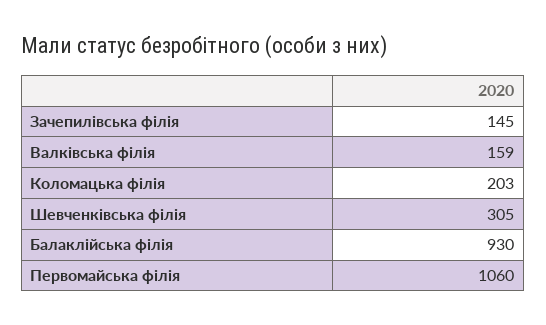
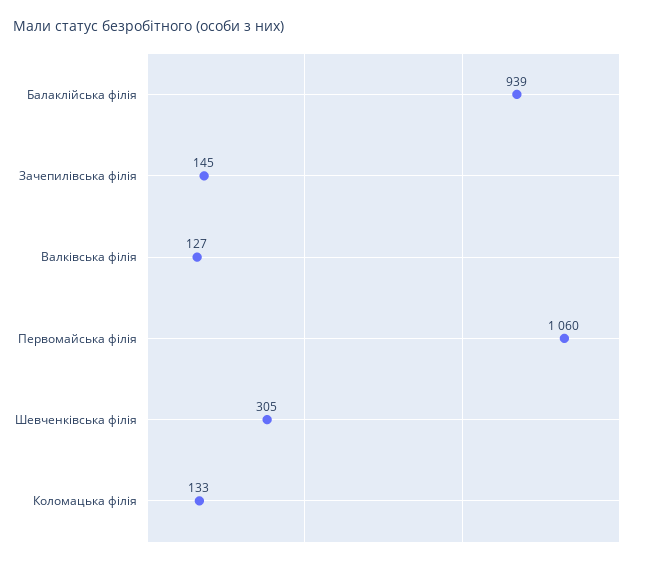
Валківська філія: 159 -> 127
Коломацька філія: 203 -> 133
Балаклійська філія: 930 -> 939

